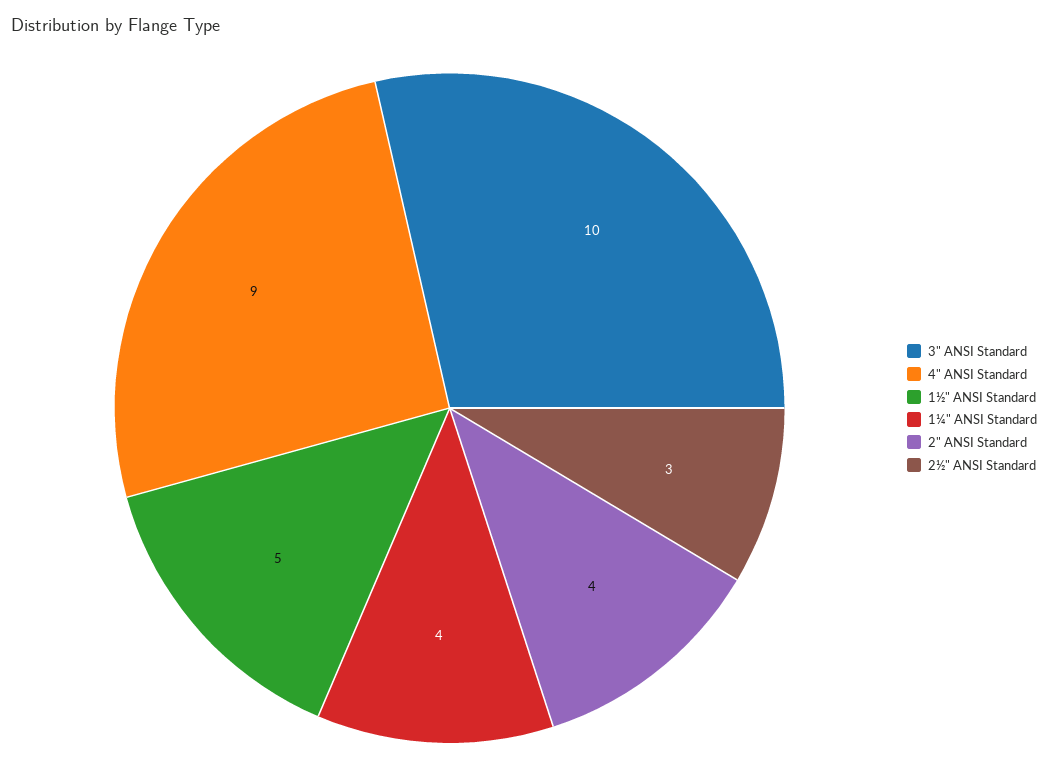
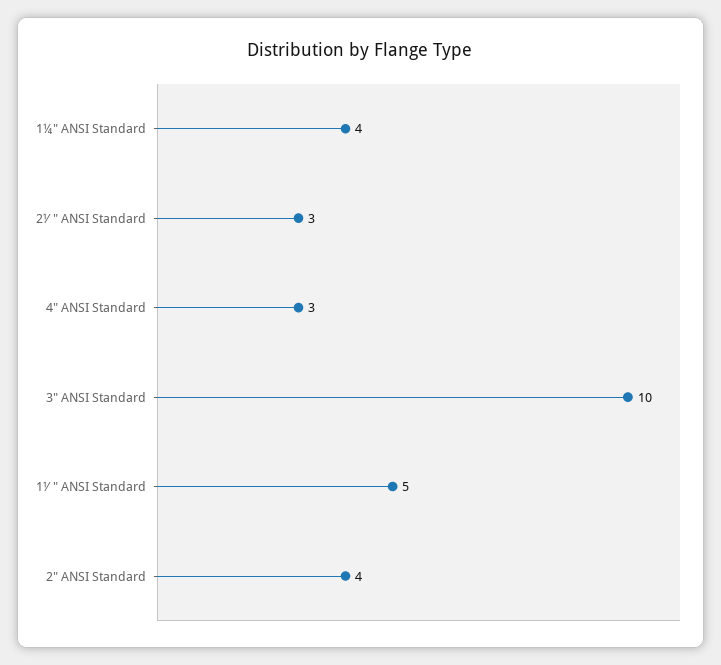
4" ANSI Standard: 9 -> 3

